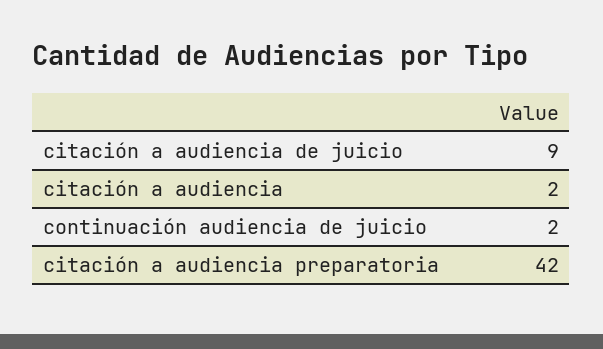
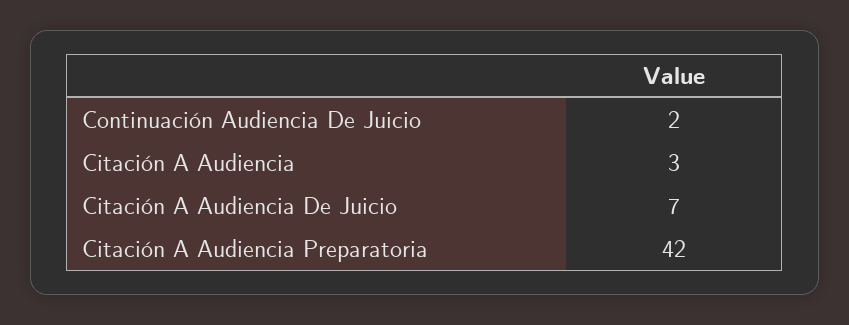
citación a audiencia de juicio: 9 -> 7
citación a audiencia: 2 -> 3

